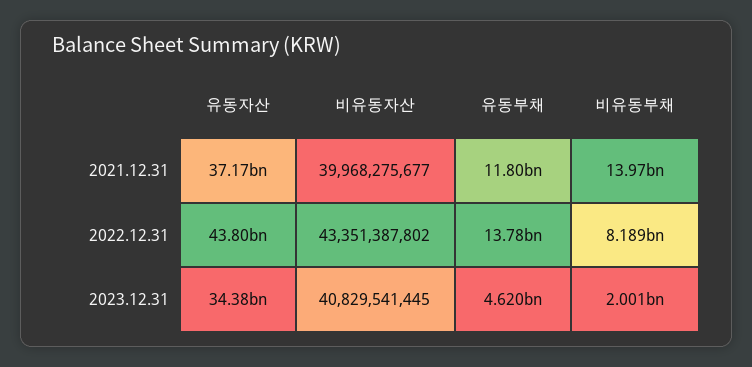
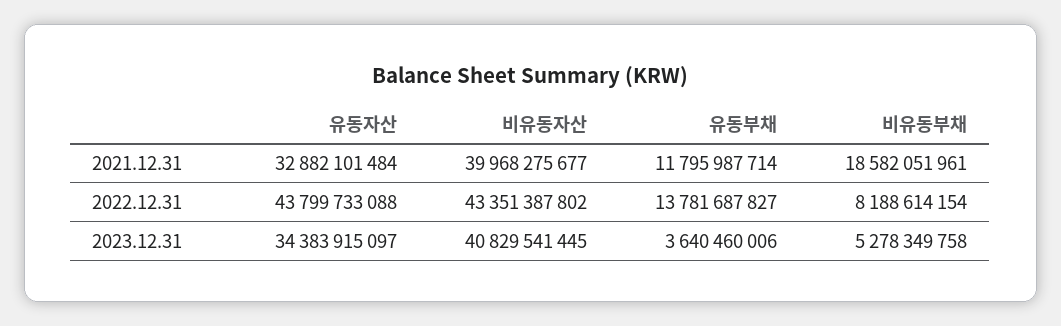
유동자산, 2021.12.31: 37170000000 -> 32882101484
비유동부채, 2021.12.31: 13970000000 -> 18582051961
유동부채, 2023.12.31: 4620000000 -> 3640460006
비유동부채, 2023.12.31: 2001000000 -> 5278349758

